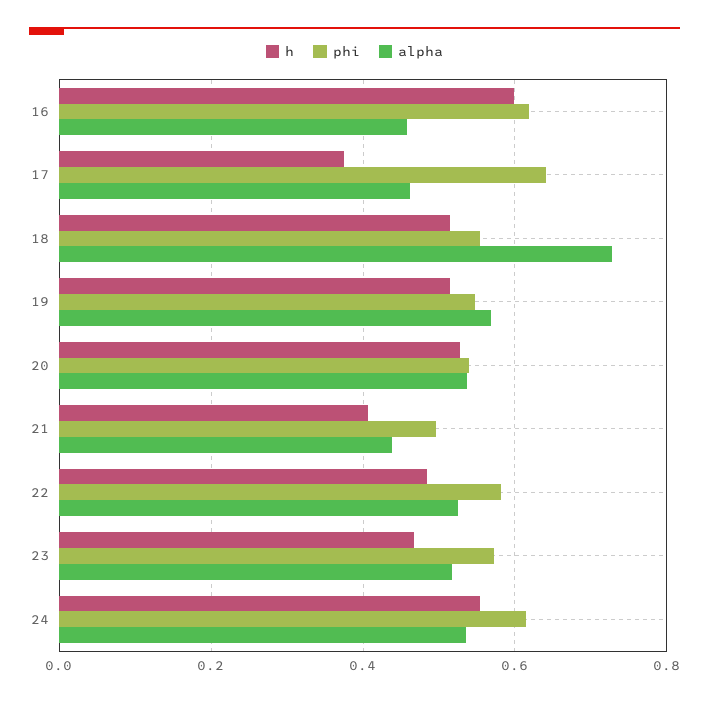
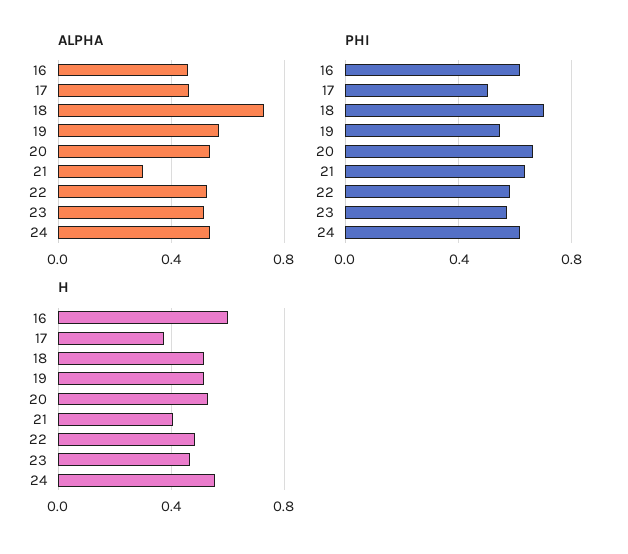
phi, 17: 0.64 -> 0.5
phi, 18: 0.56 -> 0.7
phi, 20: 0.54 -> 0.65
phi, 21: 0.5 -> 0.65
alpha, 21: 0.44 -> 0.3

